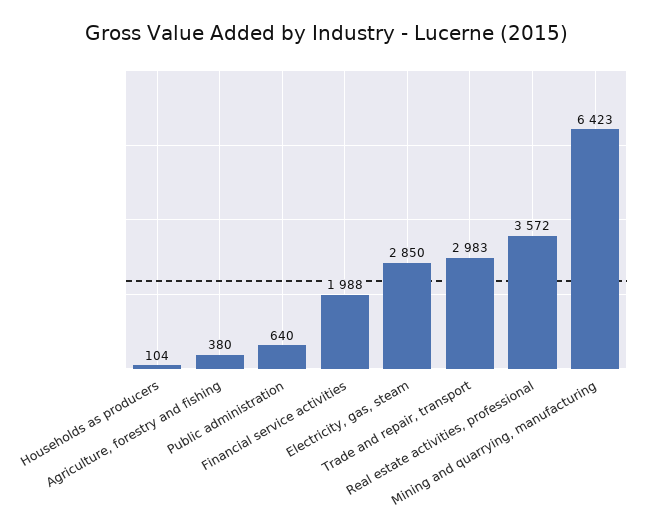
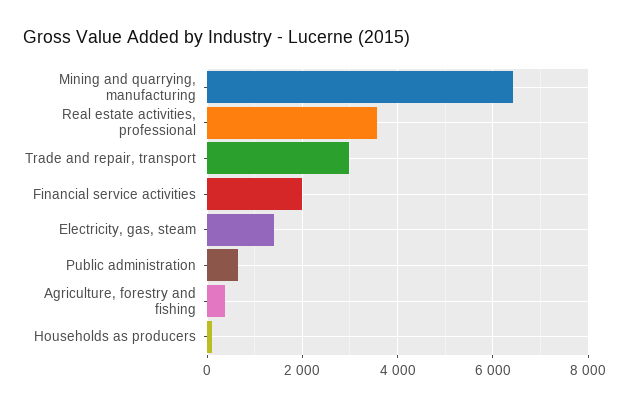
Electricity, gas, steam: 2850 -> 1400

